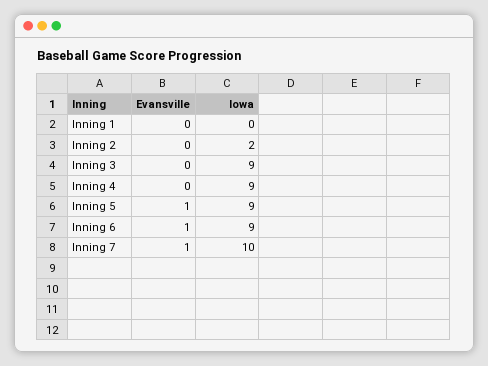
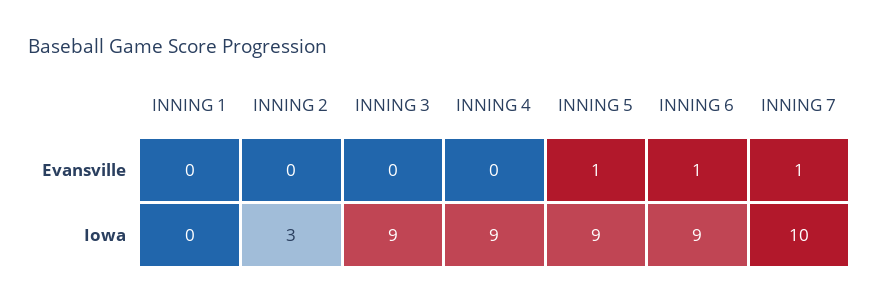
Iowa, Inning 2: 2 -> 3

